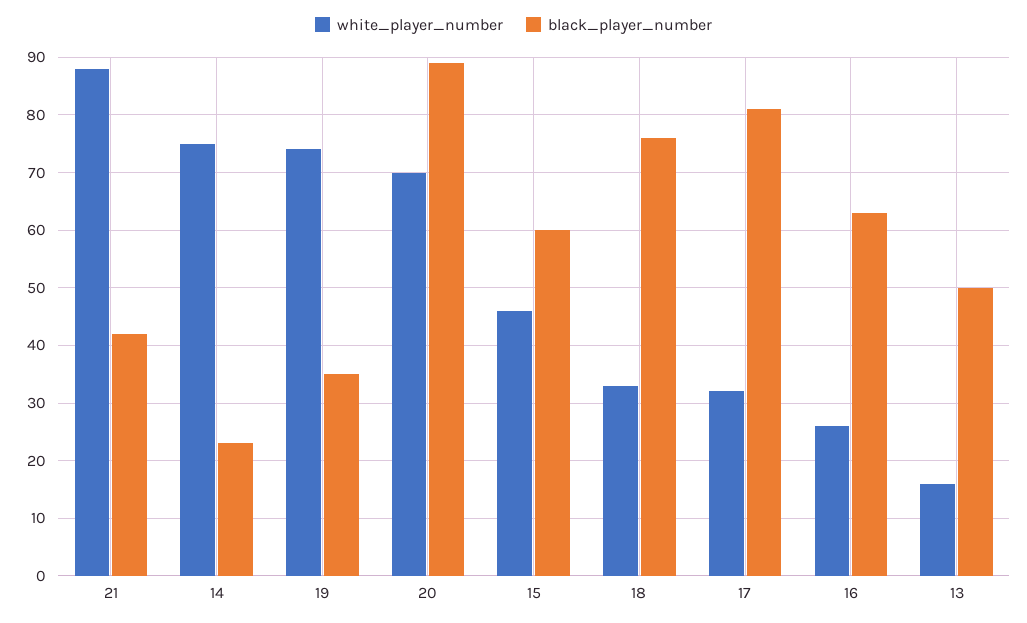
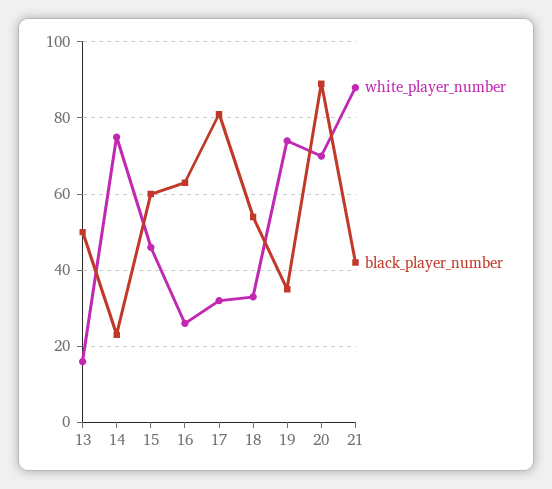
black_player_number, 18: 75 -> 55

